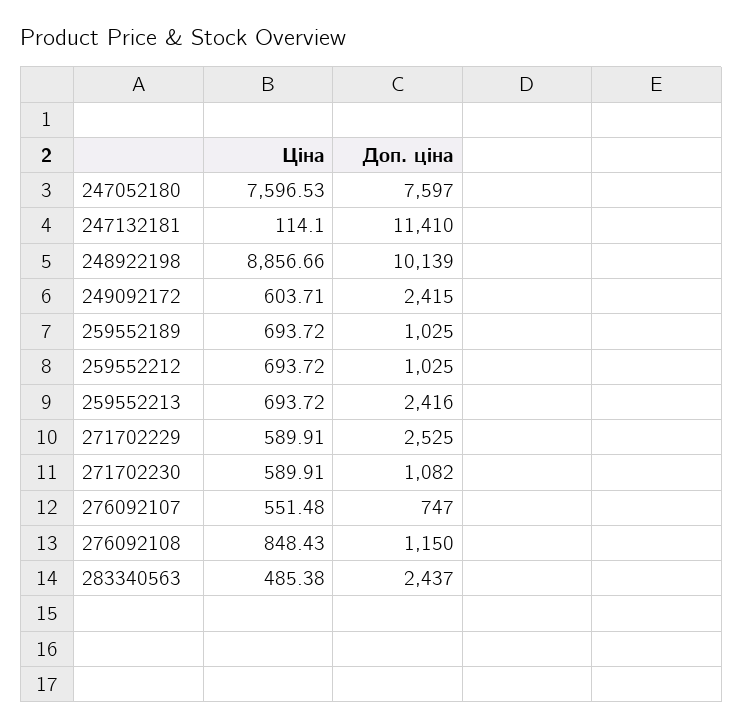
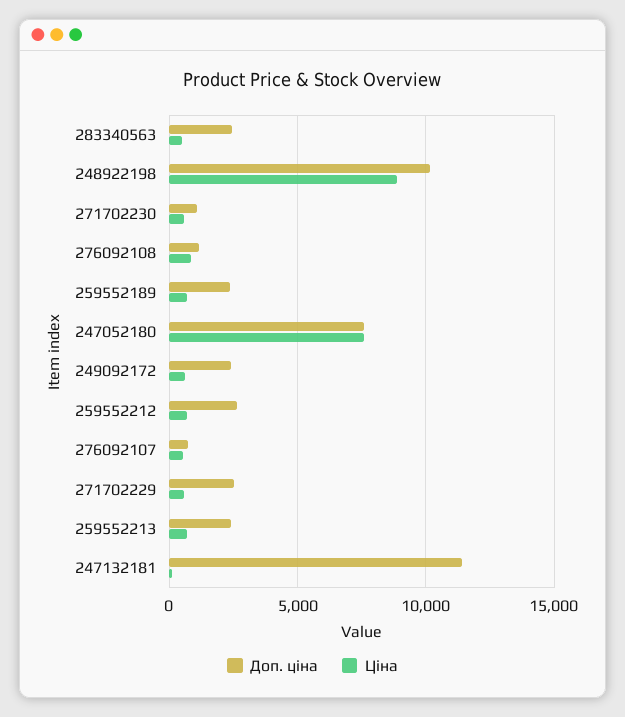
Доп. ціна, 259552189: 1025 -> 2500
Доп. ціна, 259552212: 1025 -> 2500

